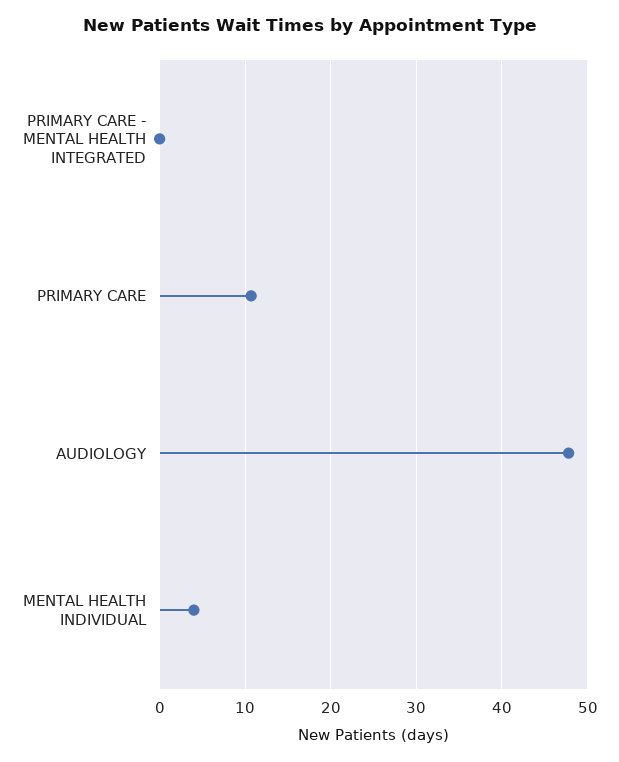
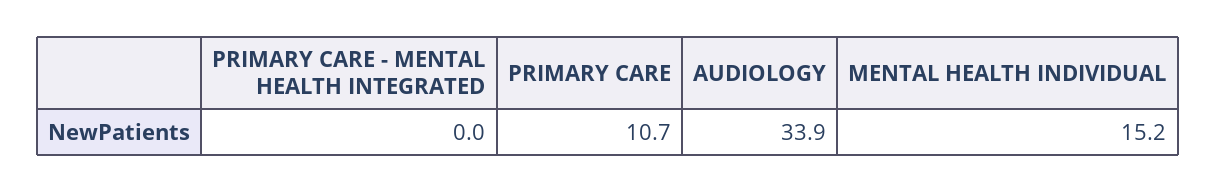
AUDIOLOGY: 48 -> 33.9
MENTAL HEALTH INDIVIDUAL: 4 -> 15.2

